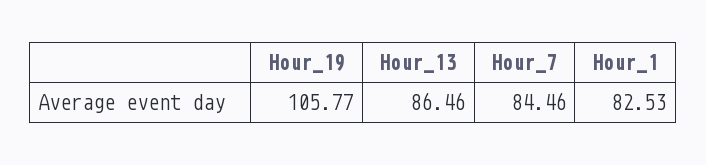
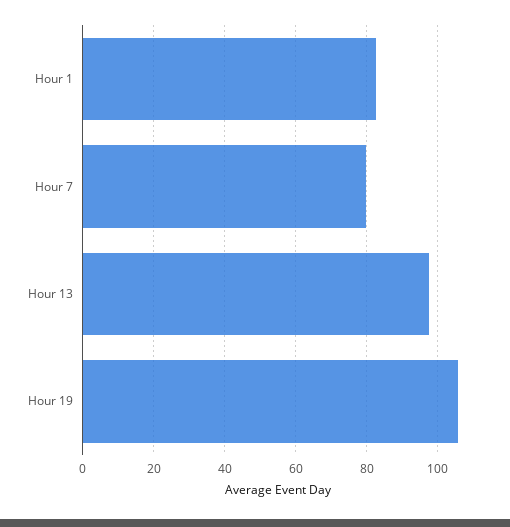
Hour_13: 86.46 -> 98
Hour_7: 84.46 -> 80

